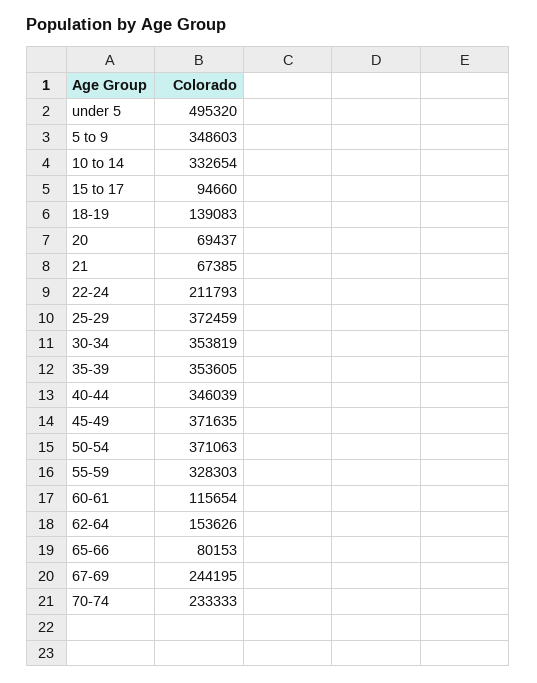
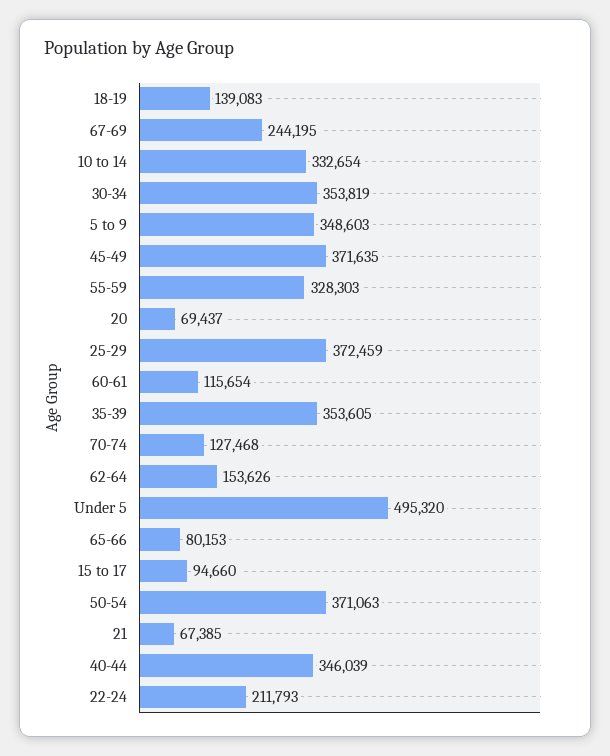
70-74: 233333 -> 127468

